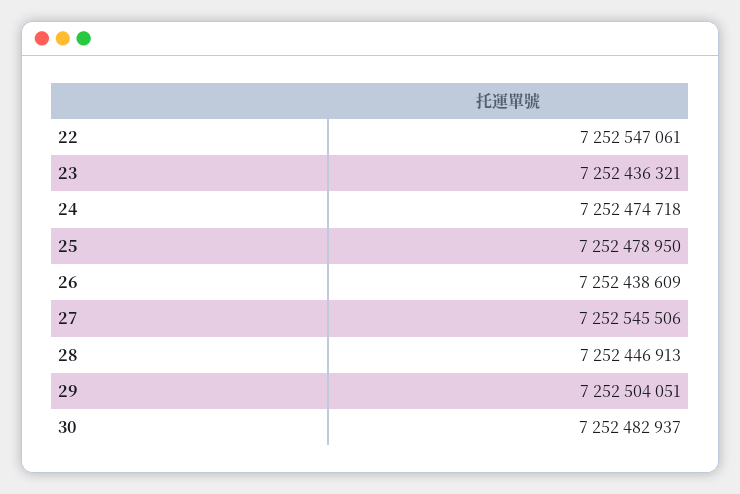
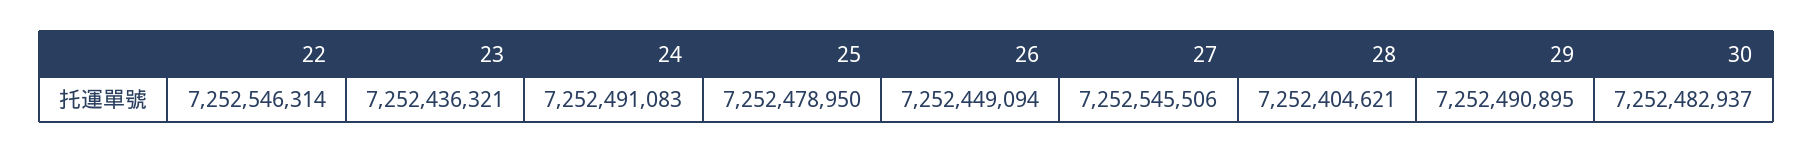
22: 7252547061 -> 7252546314
24: 7252474718 -> 7252491083
26: 7252438609 -> 7252449094
28: 7252446913 -> 7252404621
29: 7252504051 -> 7252490895

